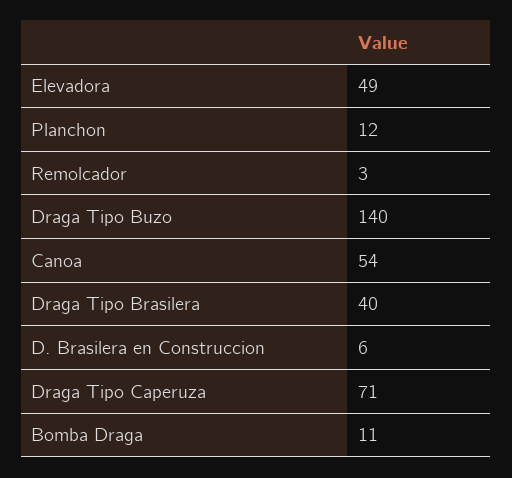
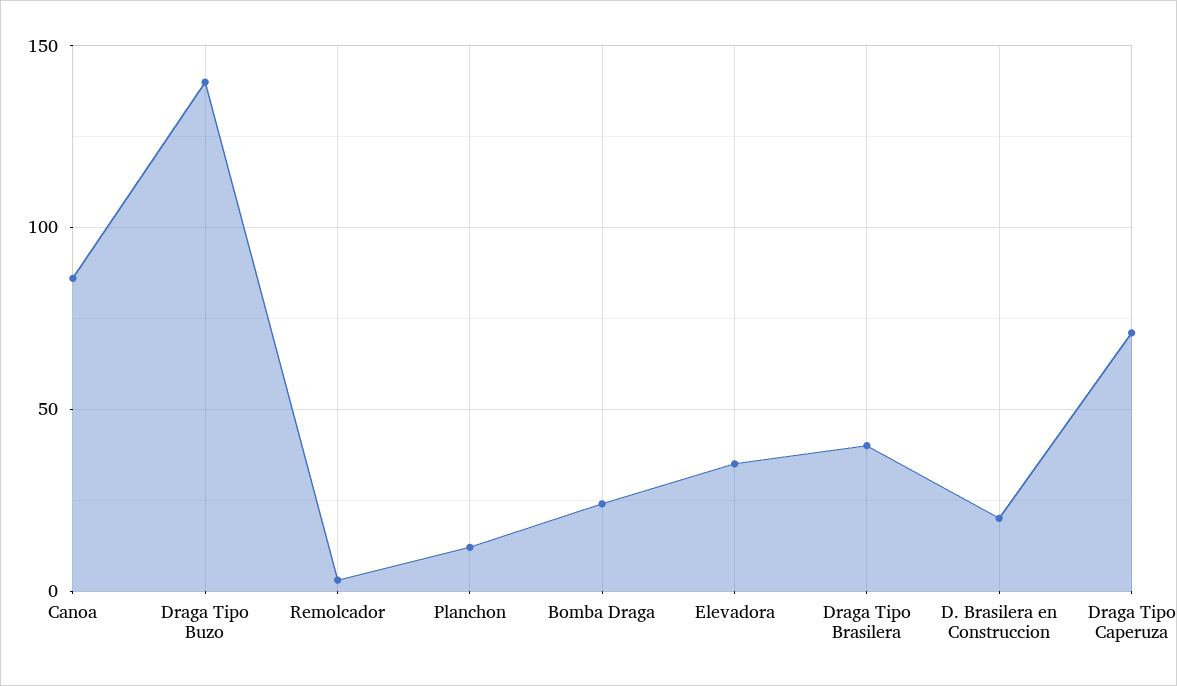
Elevadora: 49 -> 35
Canoa: 54 -> 85
D. Brasilera en Construccion: 6 -> 20
Bomba Draga: 11 -> 25

